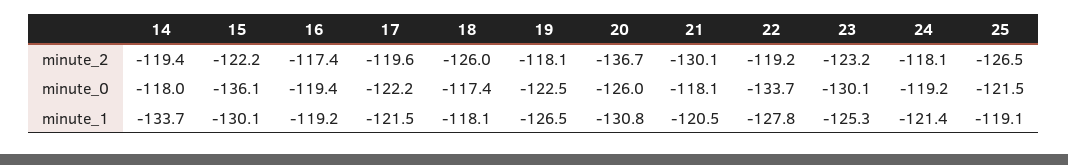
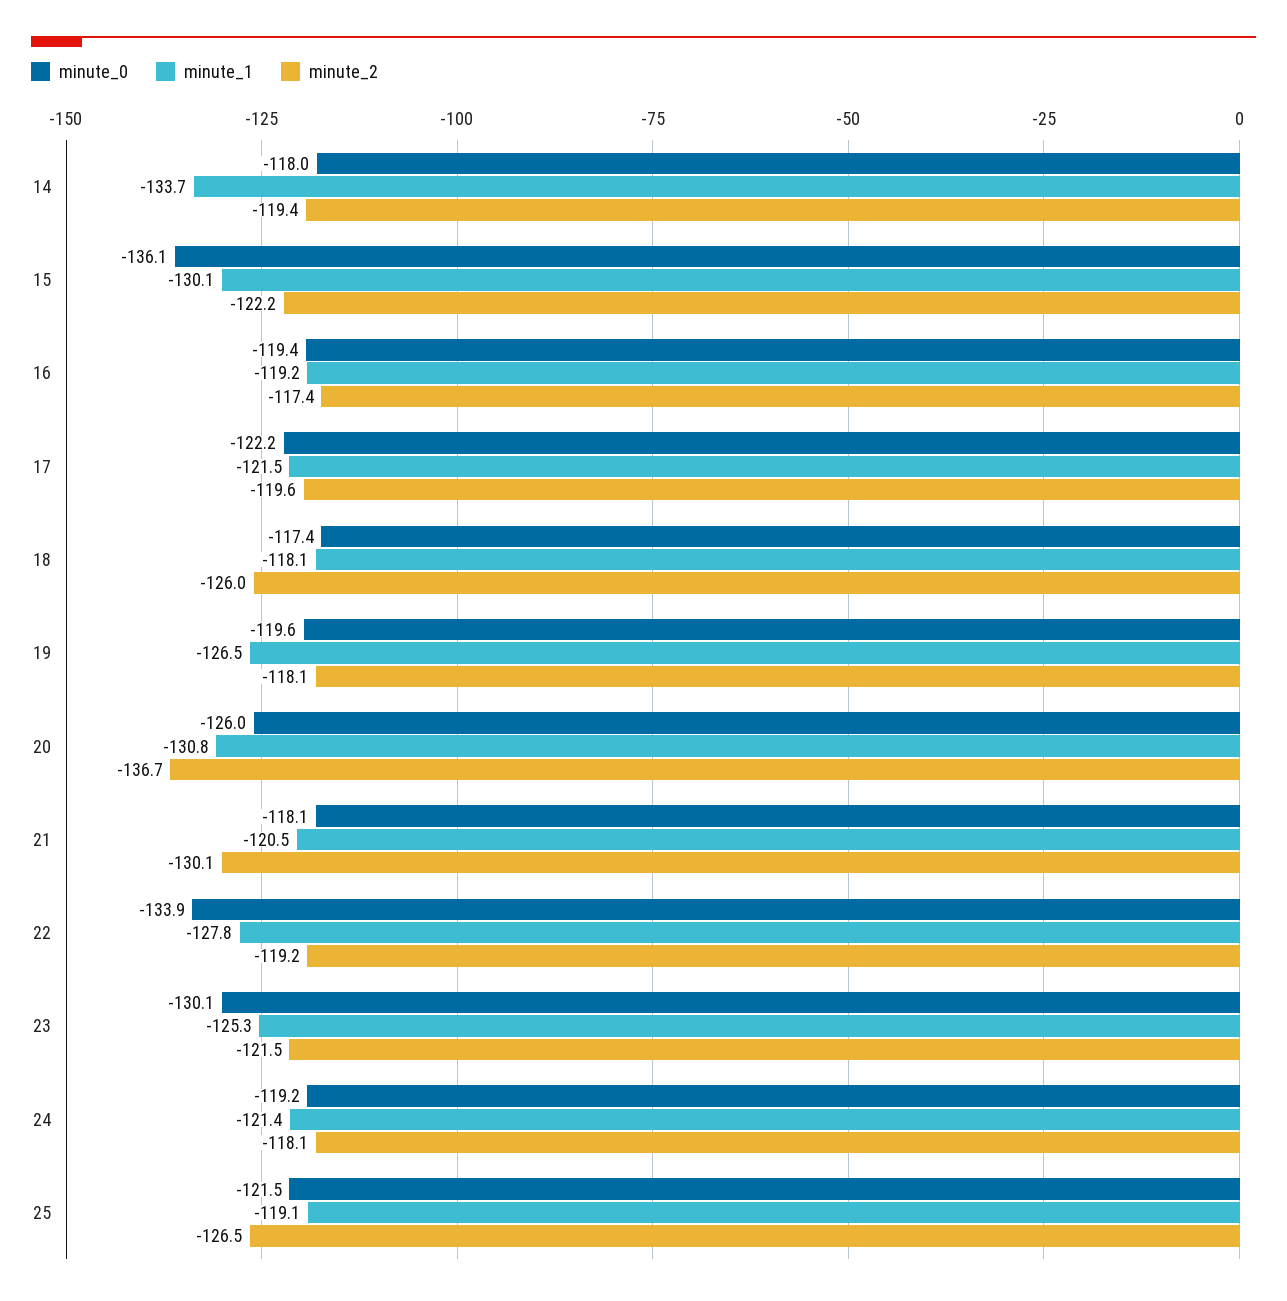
minute_2, 23: -123.2 -> -121.5
minute_0, 19: -122.5 -> -119.6
minute_0, 22: -133.7 -> -133.9

